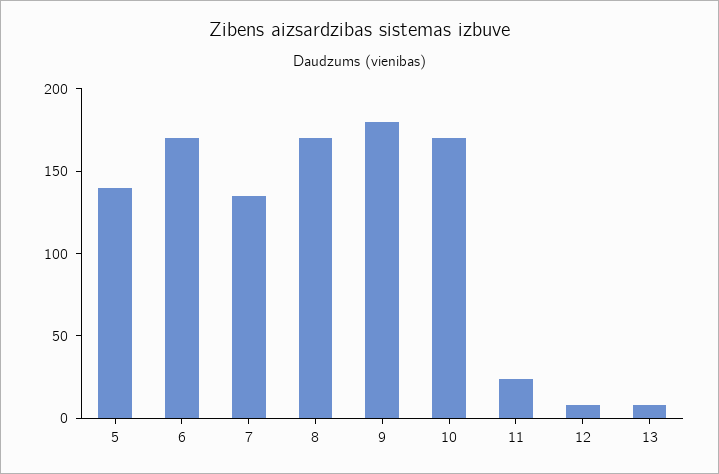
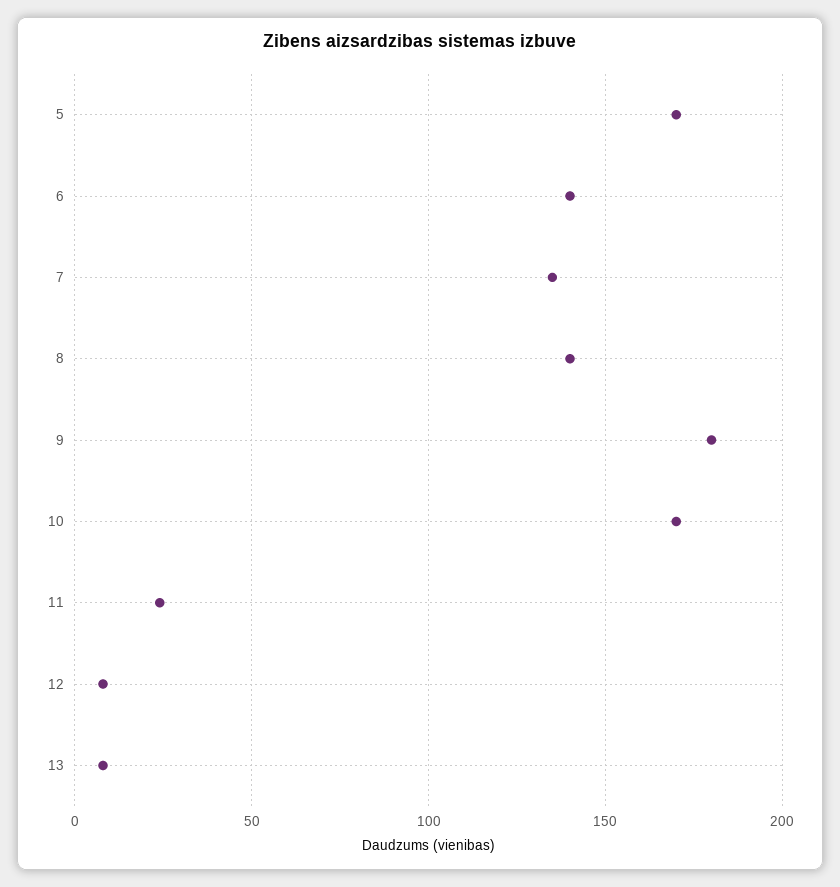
5: 140 -> 170
6: 170 -> 140
8: 170 -> 140

